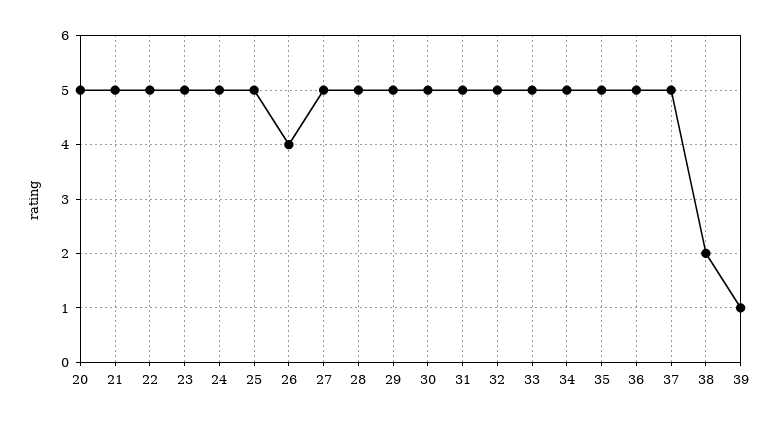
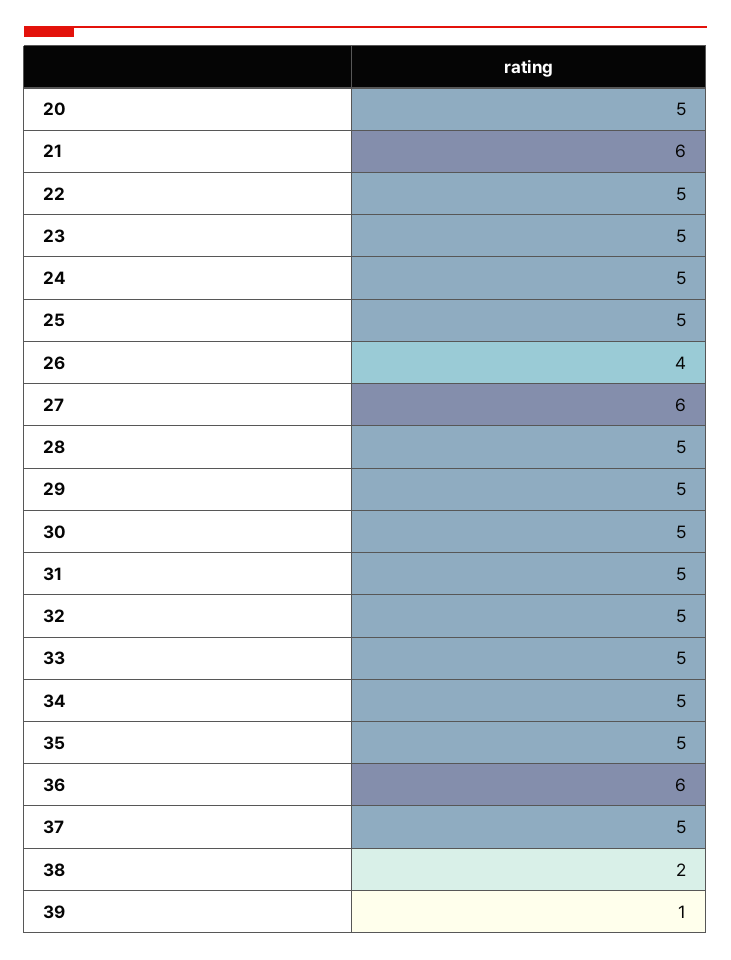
21: 5 -> 6
27: 5 -> 6
36: 5 -> 6

